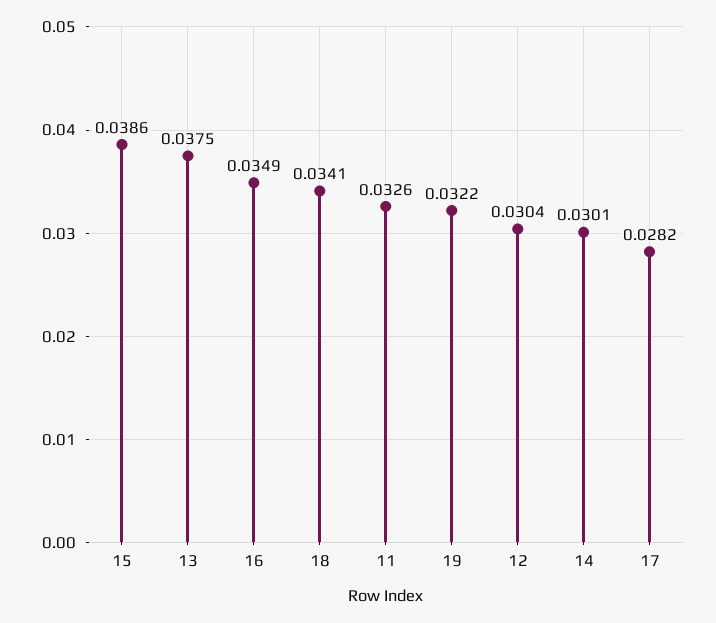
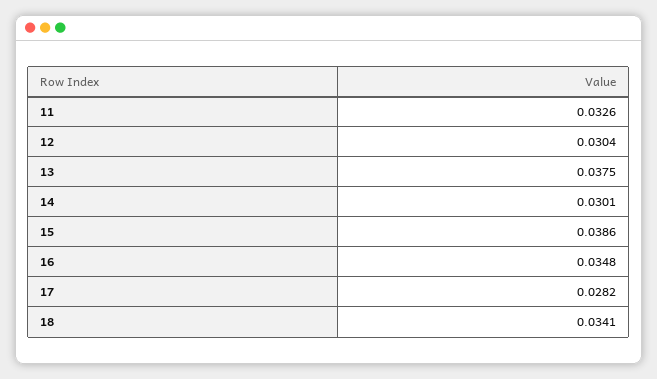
16: 0.0349 -> 0.0348
19: 0.0322 -> none

